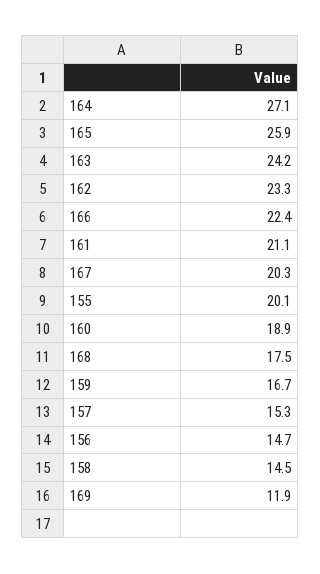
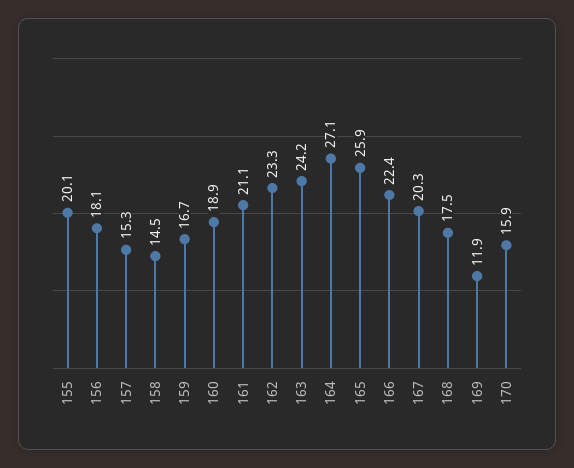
156: 14.7 -> 18.1
170: none -> 15.9

